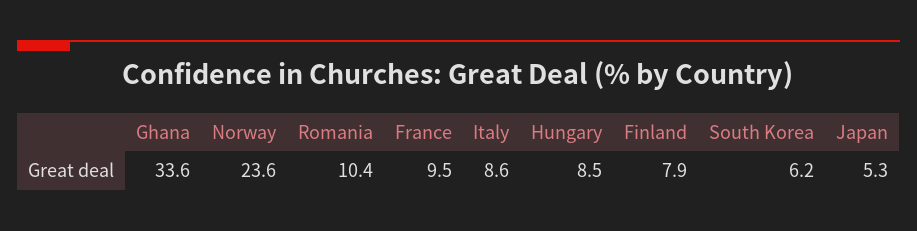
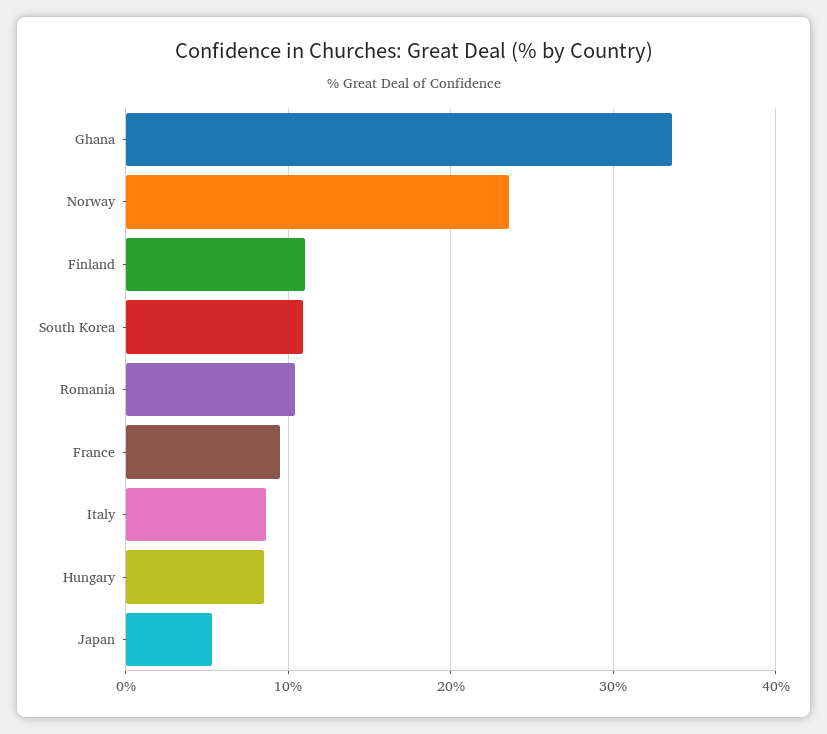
Finland: 7.9 -> 11
South Korea: 6.2 -> 11

